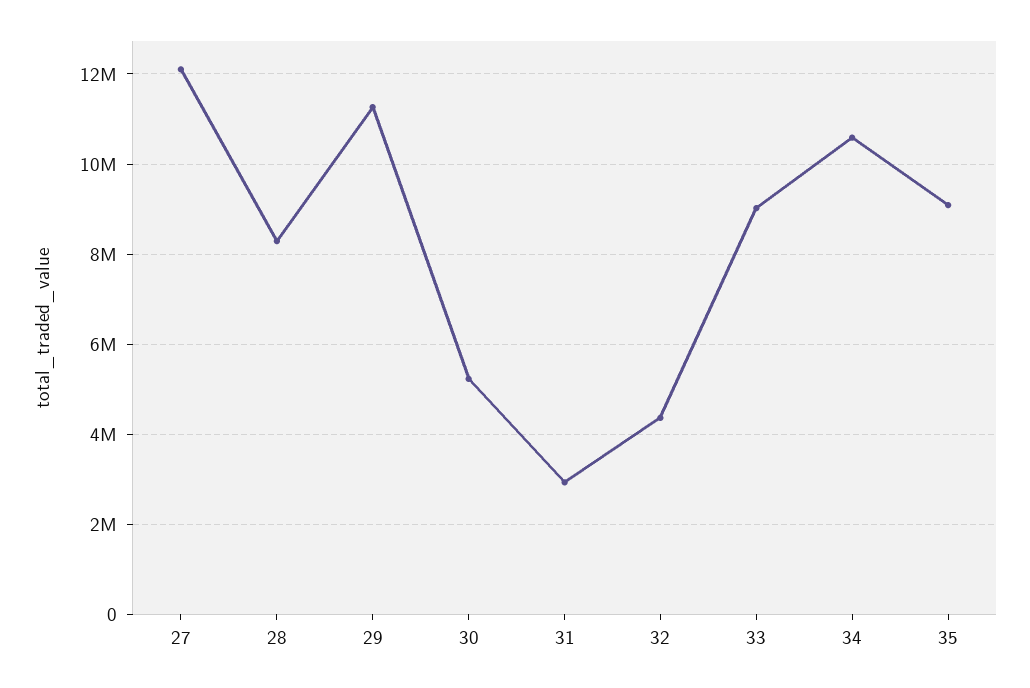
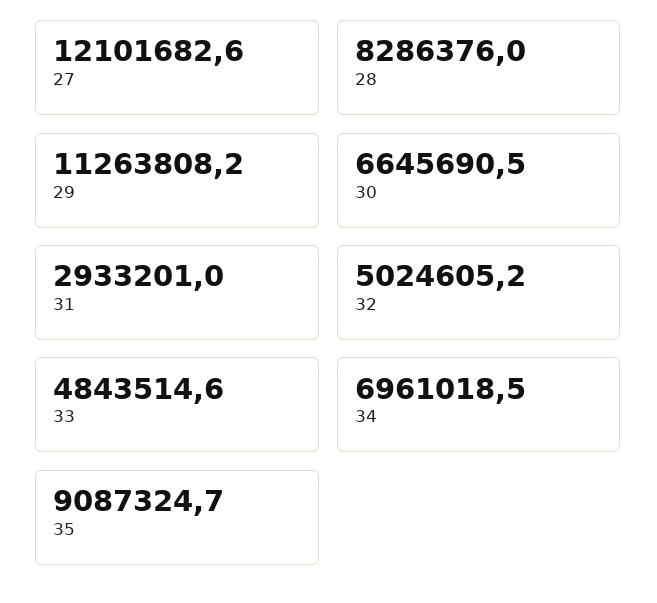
30: 5200000 -> 6645690.5
32: 4400000 -> 5024605.2
33: 9000000 -> 4843514.6
34: 10600000 -> 6961018.5

